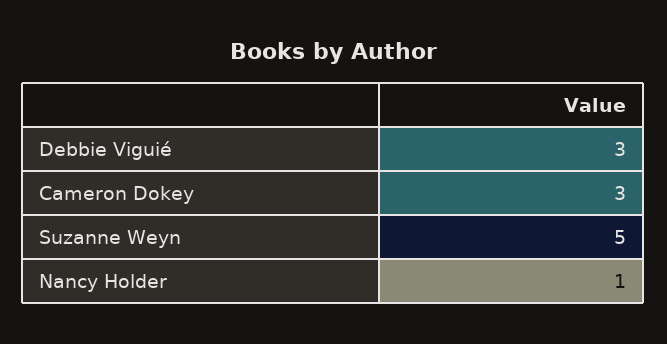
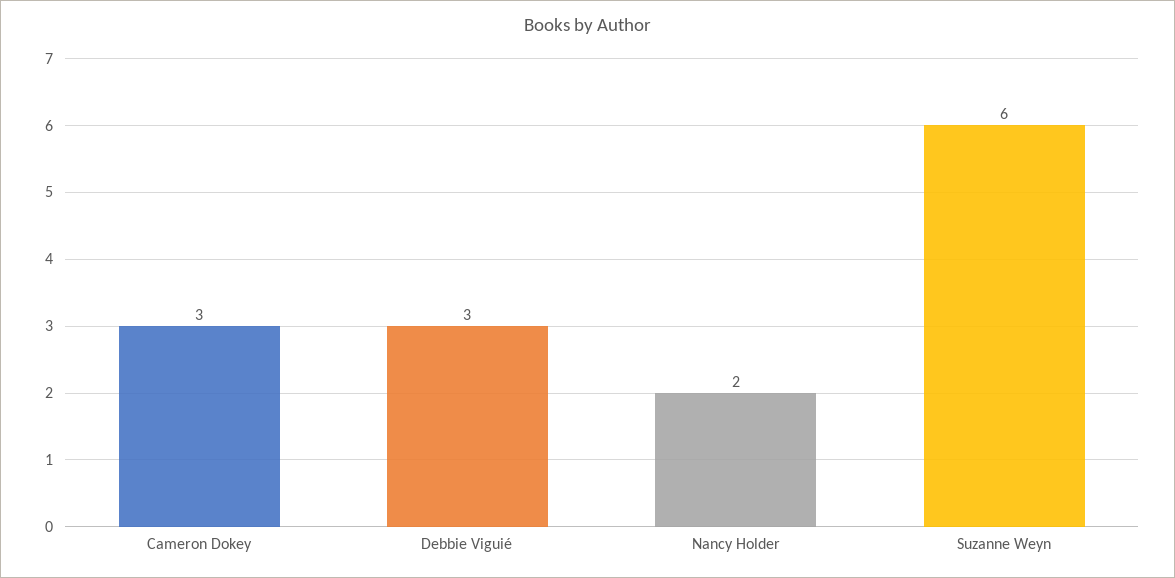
Suzanne Weyn: 5 -> 6
Nancy Holder: 1 -> 2

